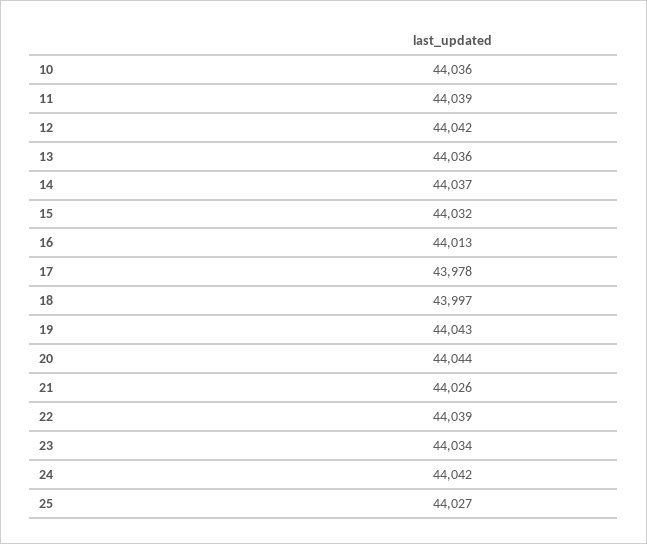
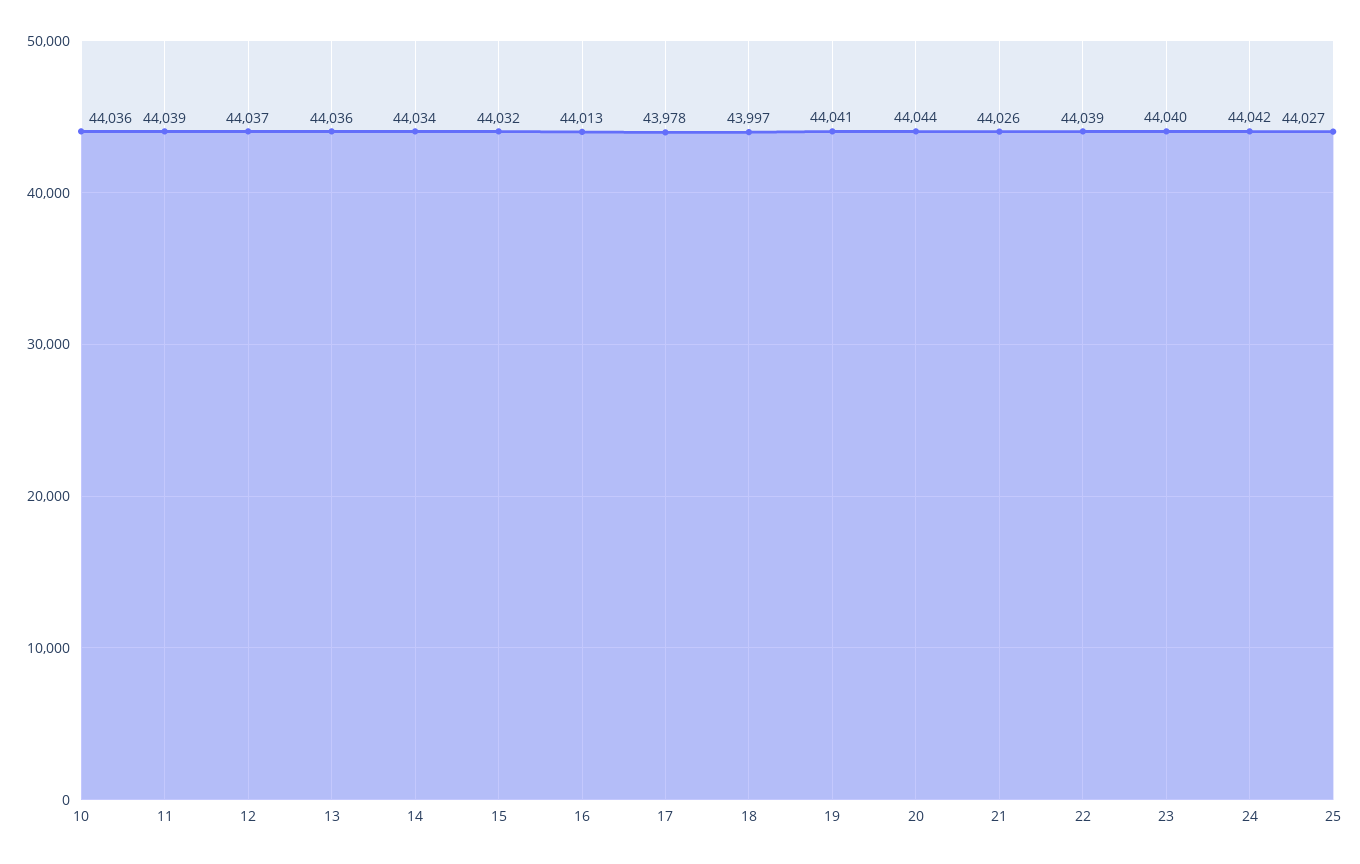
12: 44042 -> 44037
14: 44037 -> 44034
19: 44043 -> 44041
23: 44034 -> 44040

